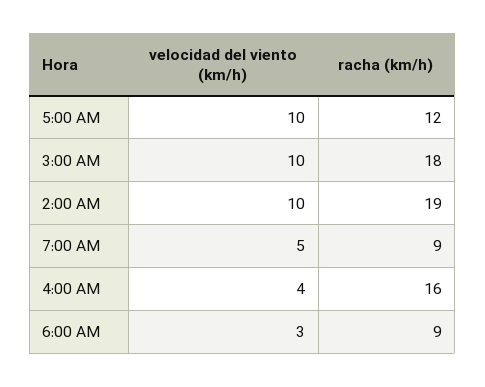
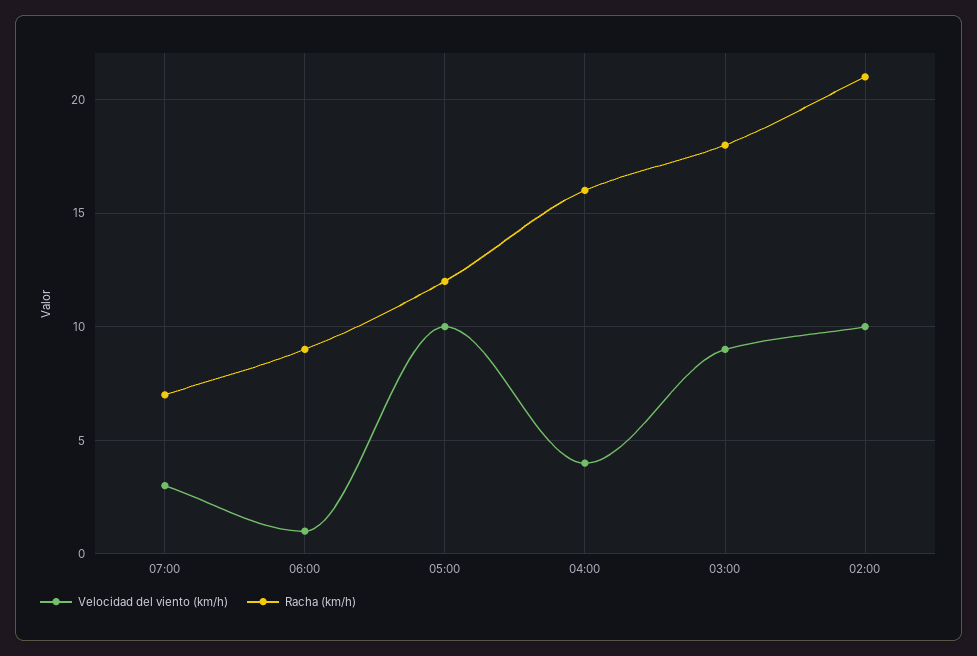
velocidad del viento (km/h), 3:00 AM: 10 -> 9
racha (km/h), 2:00 AM: 19 -> 21
velocidad del viento (km/h), 7:00 AM: 5 -> 3
racha (km/h), 7:00 AM: 9 -> 7
velocidad del viento (km/h), 6:00 AM: 3 -> 1

